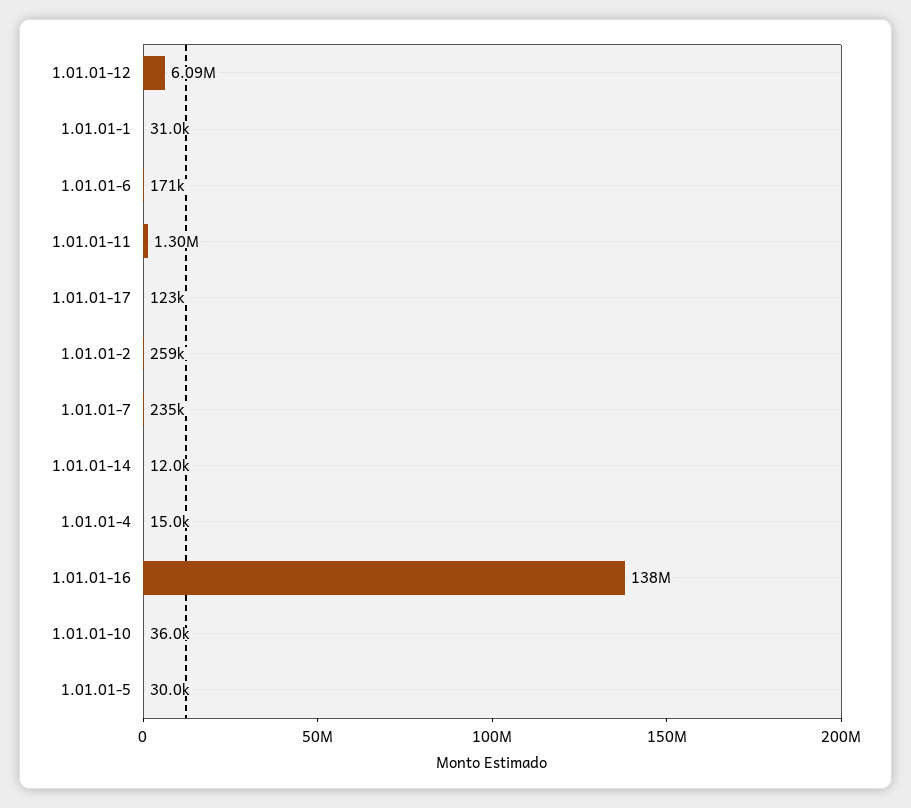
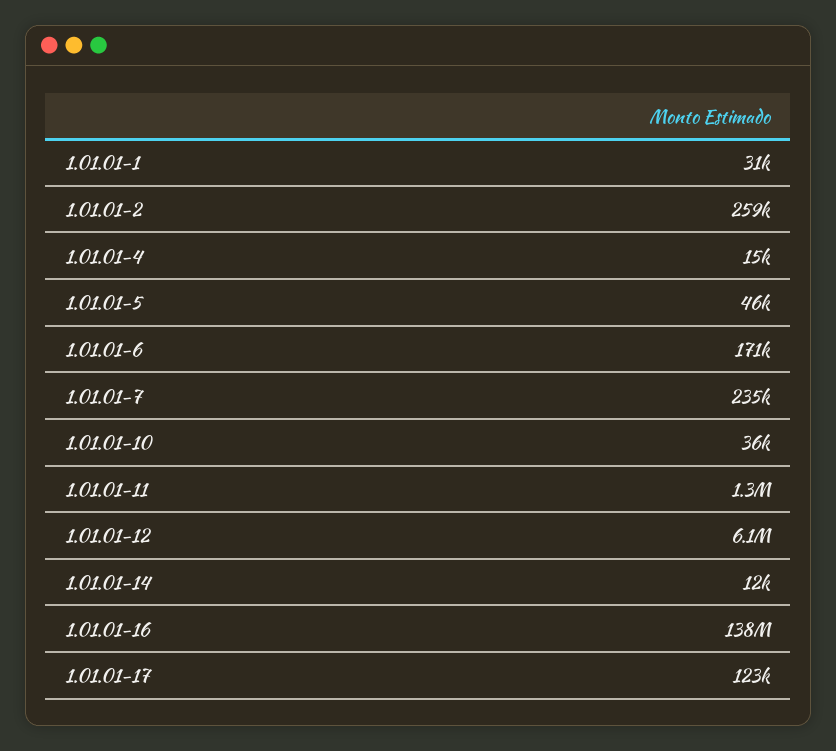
1.01.01-5: 30000 -> 46000

